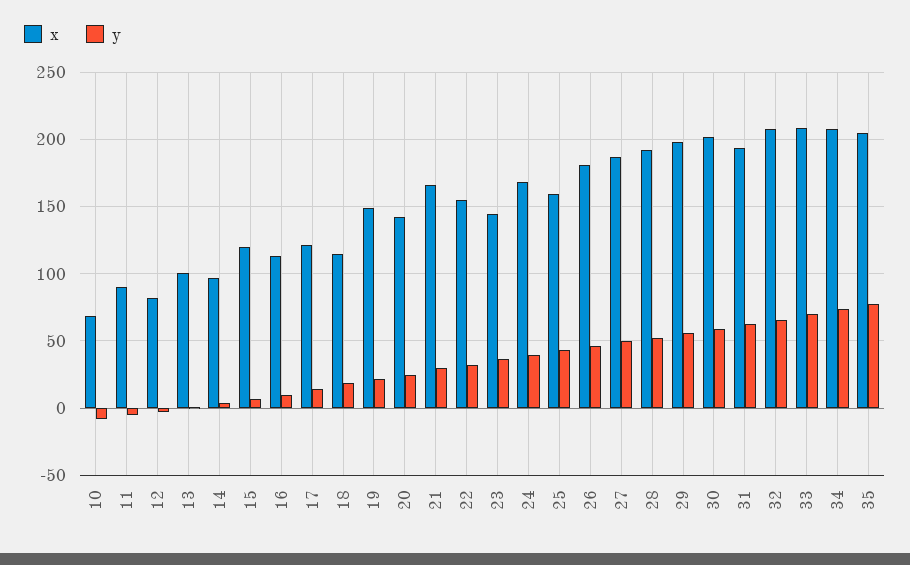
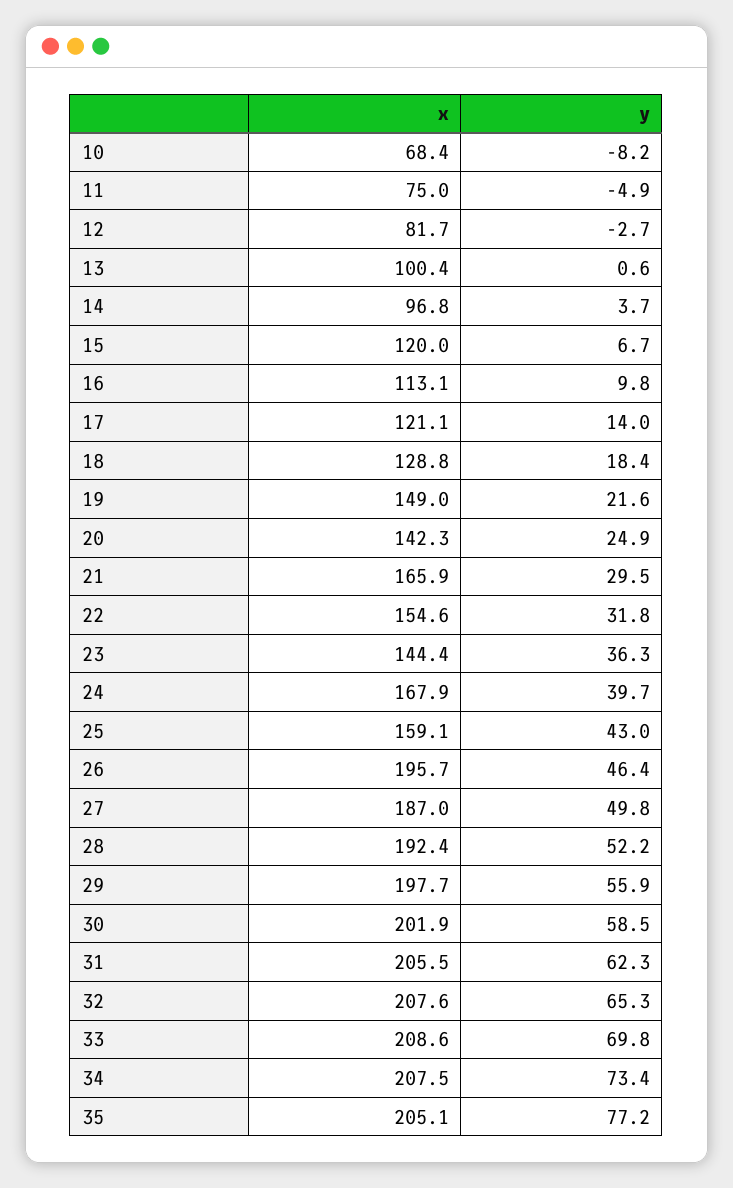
x, 11: 90 -> 75
x, 18: 115 -> 128.8
x, 26: 180 -> 195.7
x, 31: 195 -> 205.5

